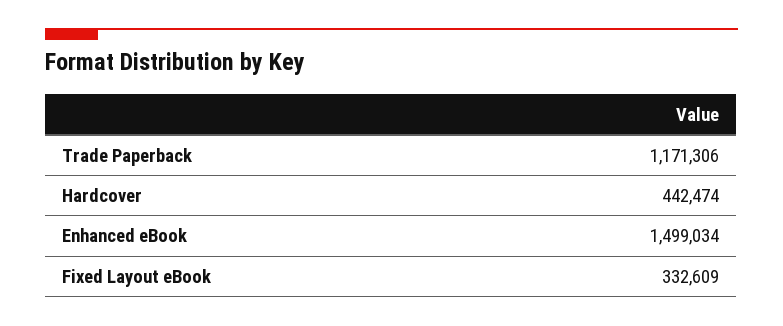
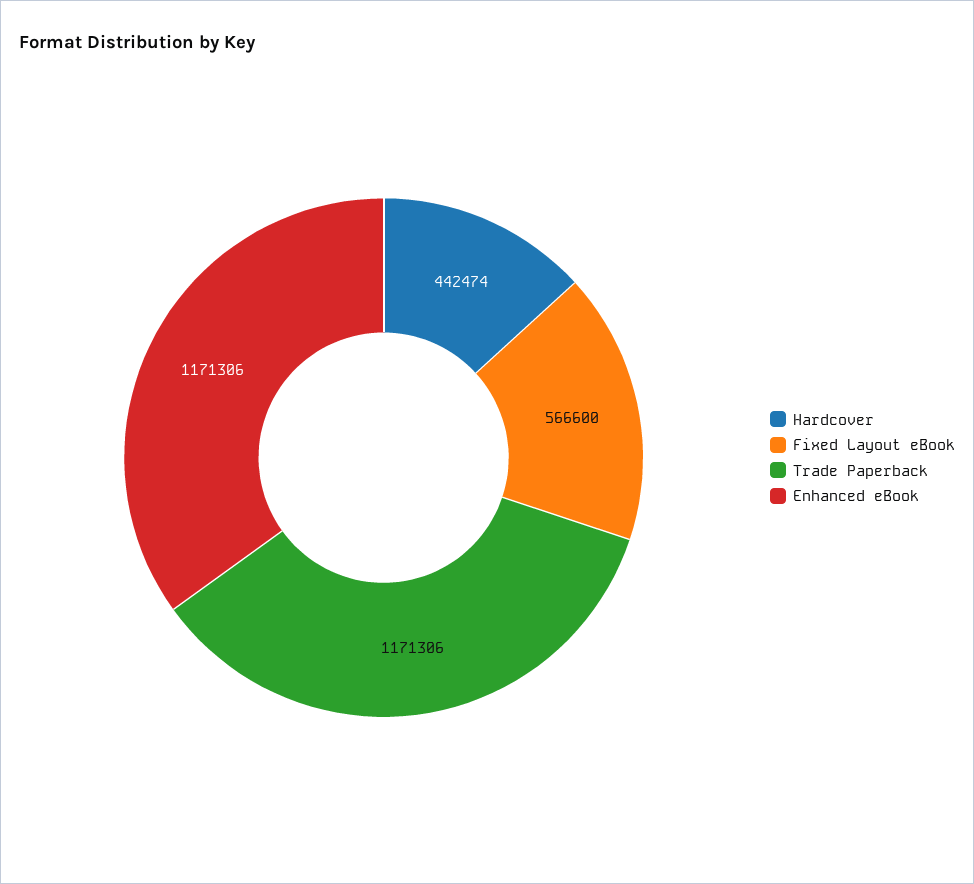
Enhanced eBook: 1499034 -> 1171306
Fixed Layout eBook: 332609 -> 566600

